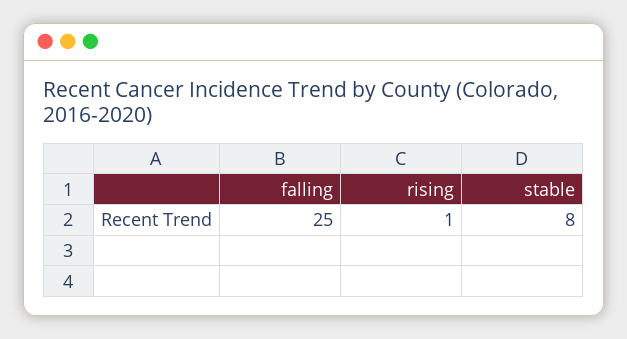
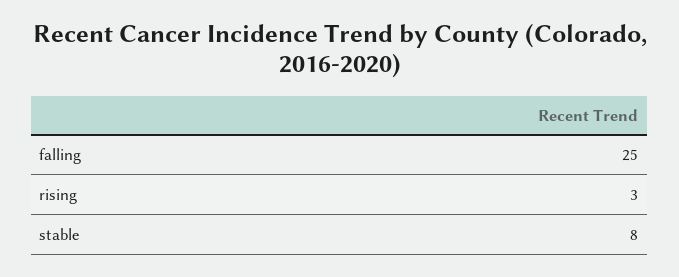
rising: 1 -> 3

